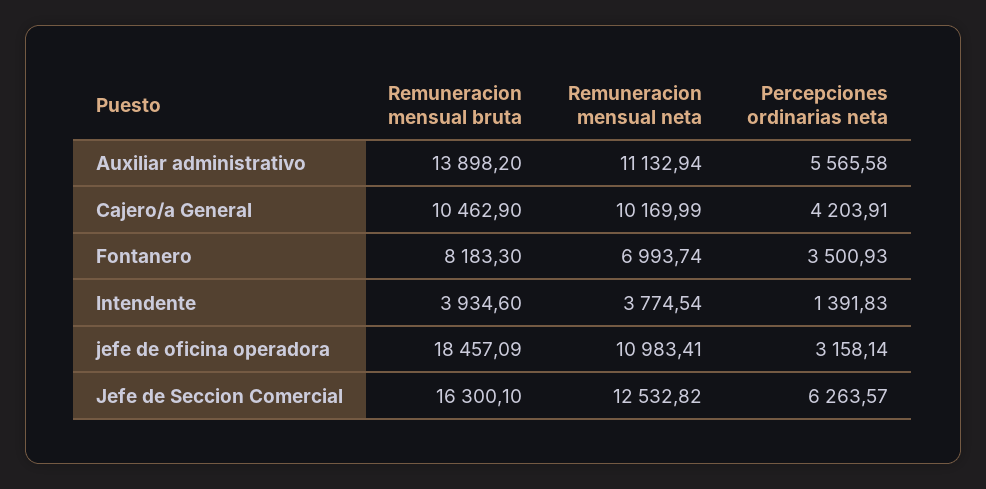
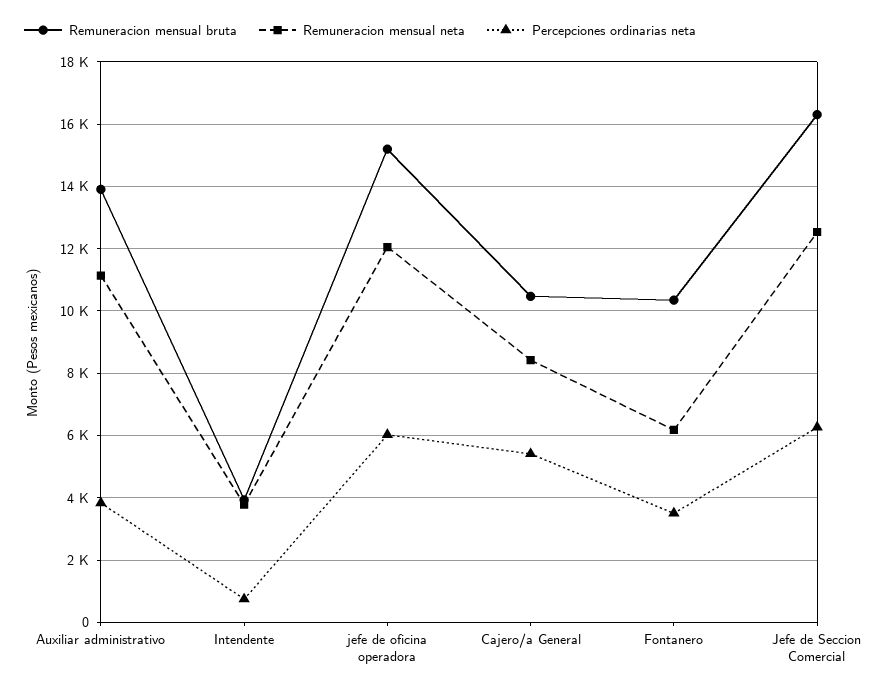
Percepciones ordinarias neta, Auxiliar administrativo: 5565.58 -> 3800
Remuneracion mensual neta, Cajero/a General: 10169.99 -> 8400
Percepciones ordinarias neta, Cajero/a General: 4203.91 -> 5400
Remuneracion mensual bruta, Fontanero: 8183.3 -> 10400
Remuneracion mensual neta, Fontanero: 6993.74 -> 6200
Percepciones ordinarias neta, Intendente: 1391.83 -> 800
Remuneracion mensual bruta, jefe de oficina operadora: 18457.09 -> 15200
Remuneracion mensual neta, jefe de oficina operadora: 10983.41 -> 12000
Percepciones ordinarias neta, jefe de oficina operadora: 3158.14 -> 6000

